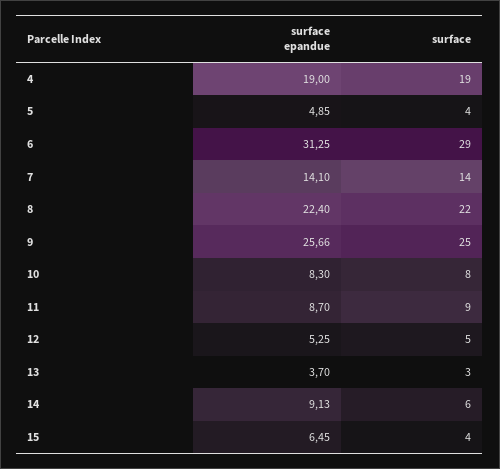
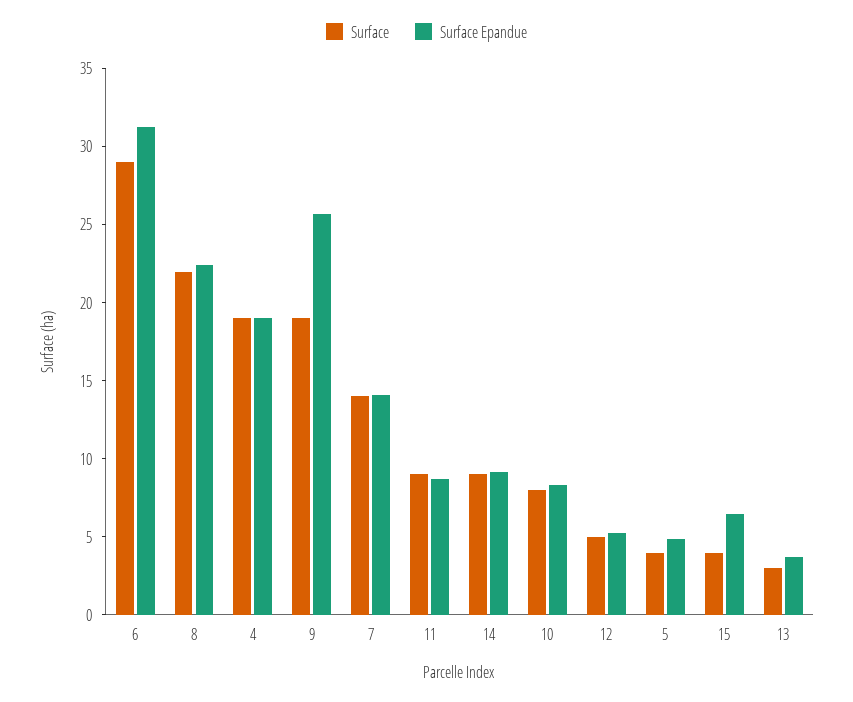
surface, 9: 25 -> 19
surface, 14: 6 -> 9

